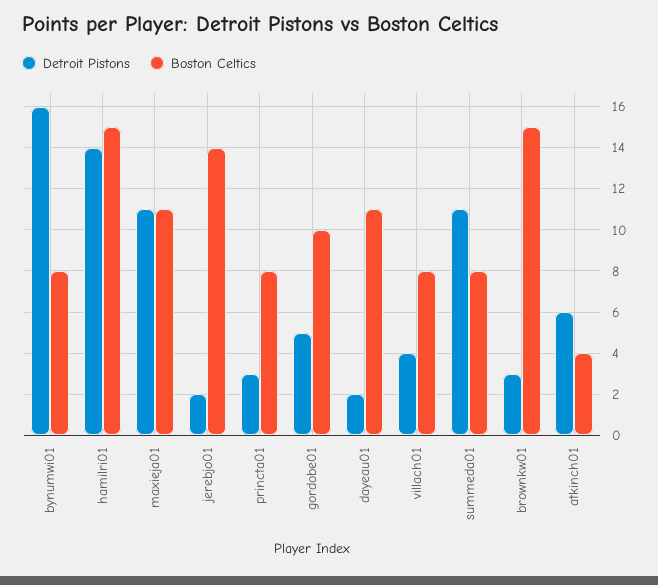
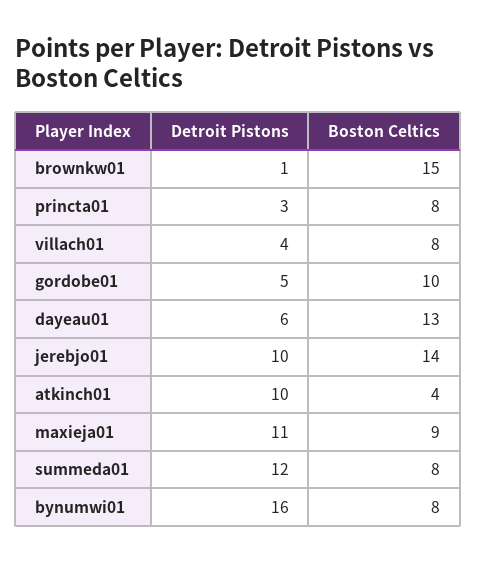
Detroit Pistons, hamilri01: 14 -> none
Boston Celtics, hamilri01: 15 -> none
Boston Celtics, maxieja01: 11 -> 9
Detroit Pistons, jerebjo01: 2 -> 10
Detroit Pistons, dayeau01: 2 -> 6
Boston Celtics, dayeau01: 11 -> 13
Detroit Pistons, summeda01: 11 -> 12
Detroit Pistons, brownkw01: 3 -> 1
Detroit Pistons, atkinch01: 6 -> 10

